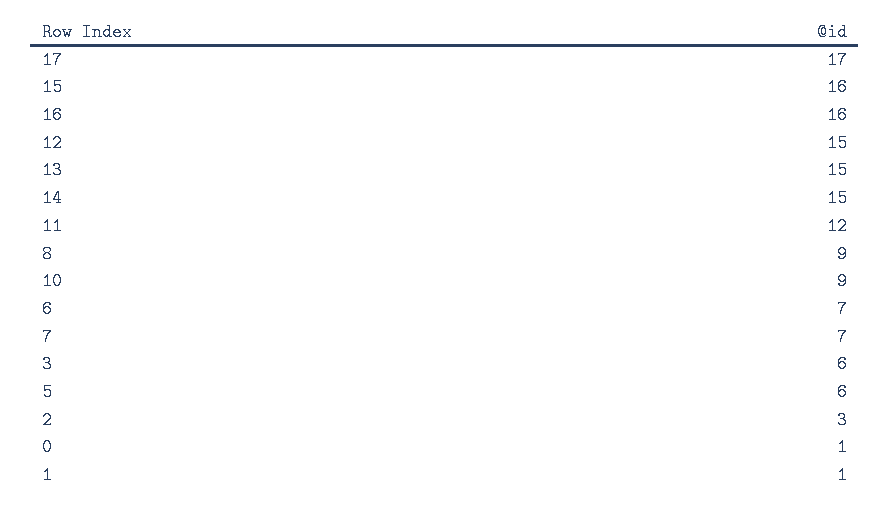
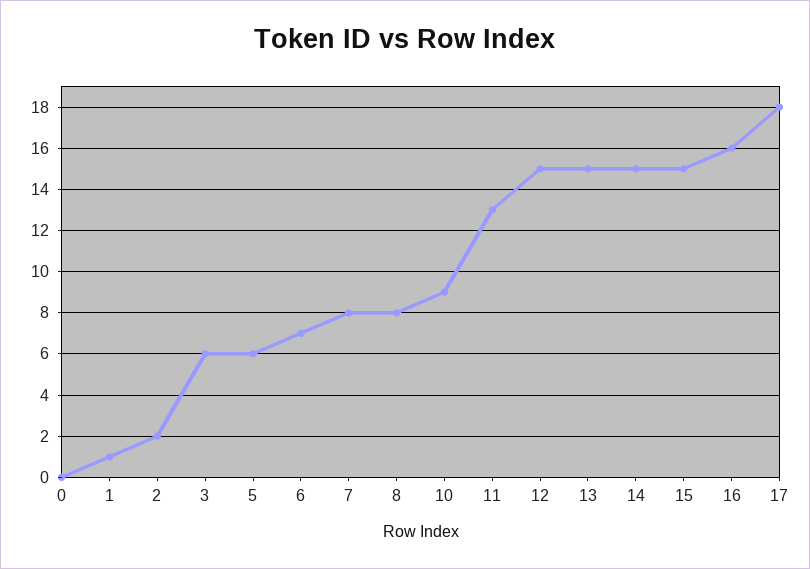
17: 17 -> 18
15: 16 -> 15
11: 12 -> 13
8: 9 -> 8
7: 7 -> 8
2: 3 -> 2
0: 1 -> 0

